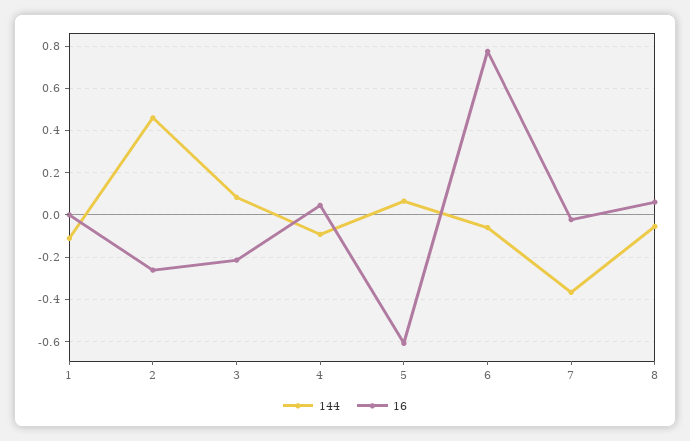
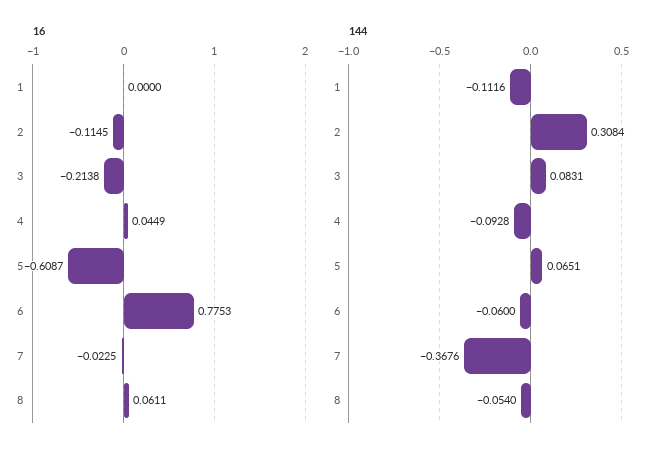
144, 2: 0.45 -> 0.3084
16, 2: -0.25 -> -0.1145

